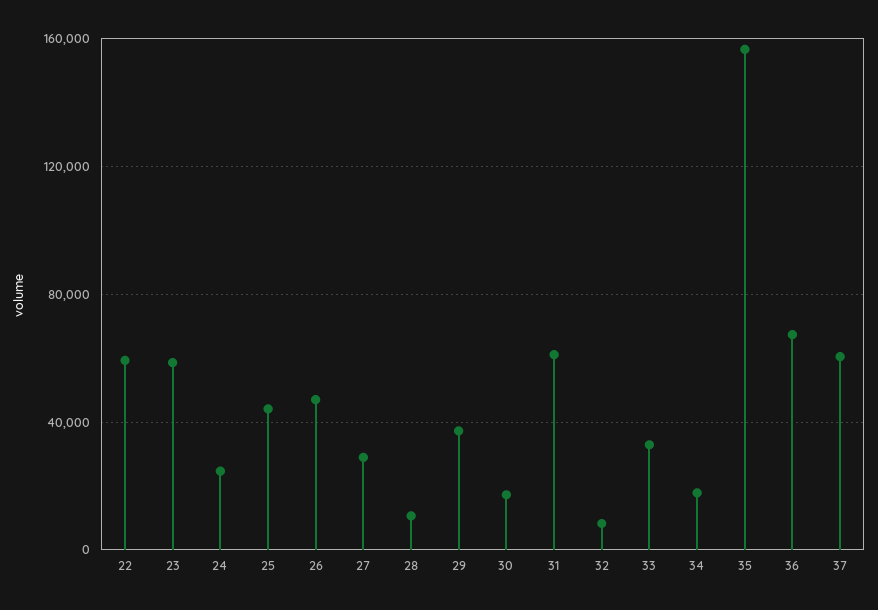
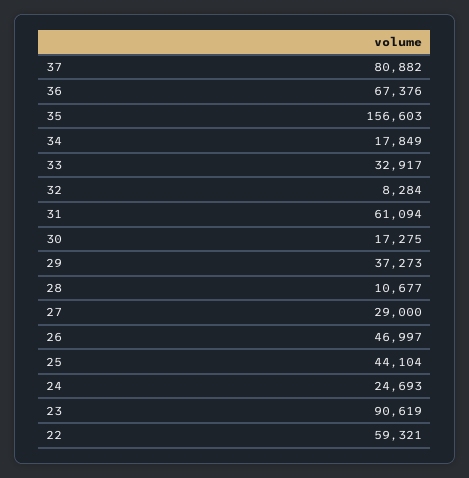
23: 60000 -> 90619
37: 60000 -> 80882

